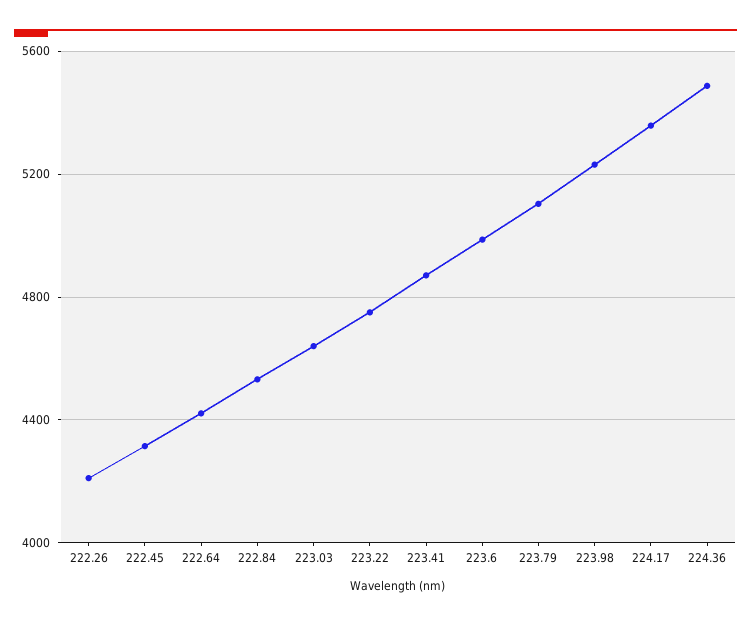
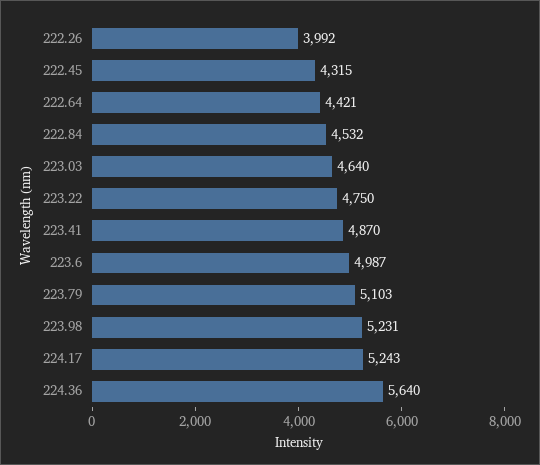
222.26: 4200 -> 3992
224.17: 5350 -> 5243
224.36: 5500 -> 5640

